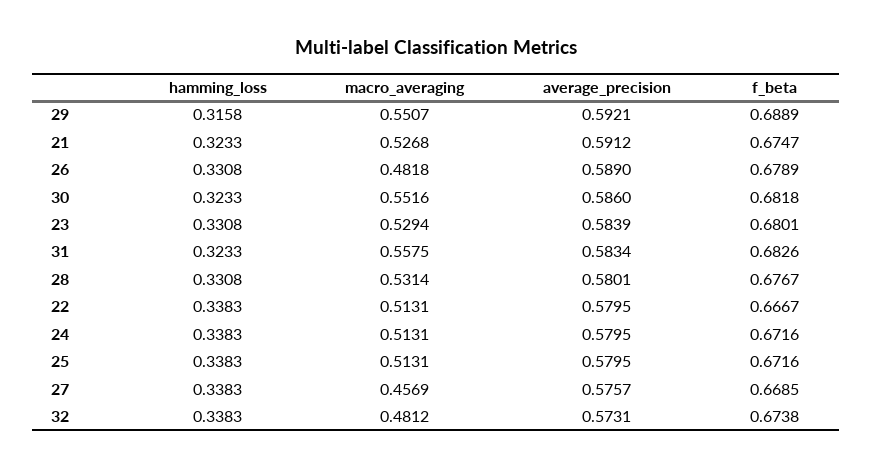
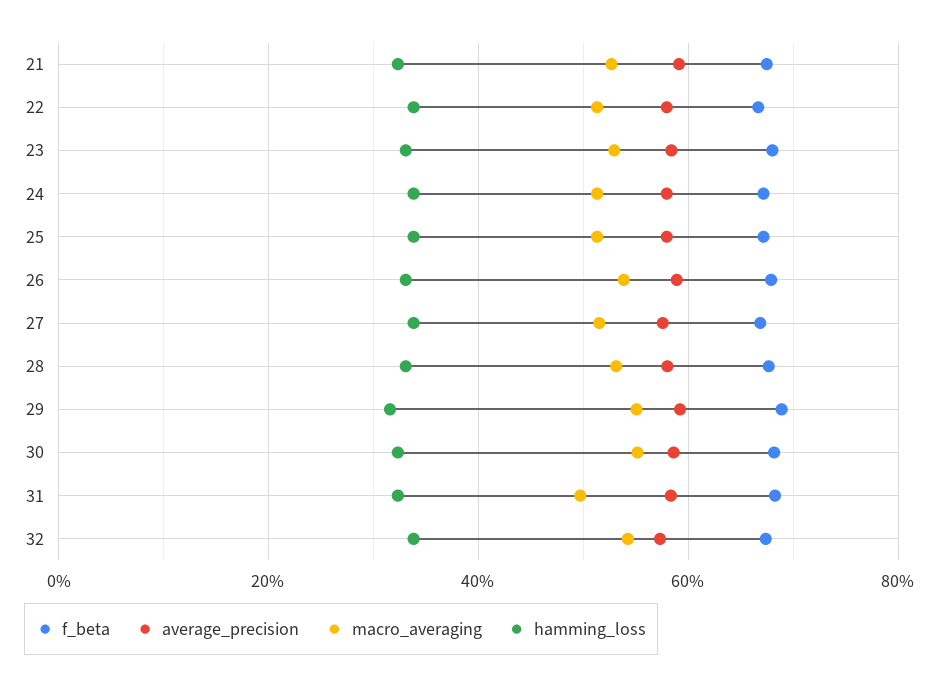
macro_averaging, 26: 0.4818 -> 0.54
macro_averaging, 31: 0.5575 -> 0.5
macro_averaging, 27: 0.4569 -> 0.52
macro_averaging, 32: 0.4812 -> 0.54

